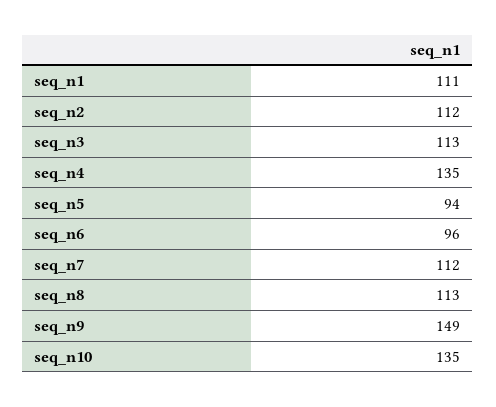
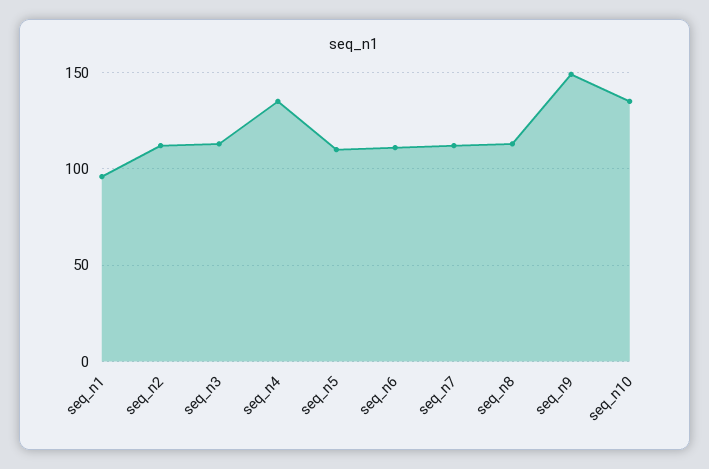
seq_n1: 111 -> 95
seq_n5: 94 -> 110
seq_n6: 96 -> 110

